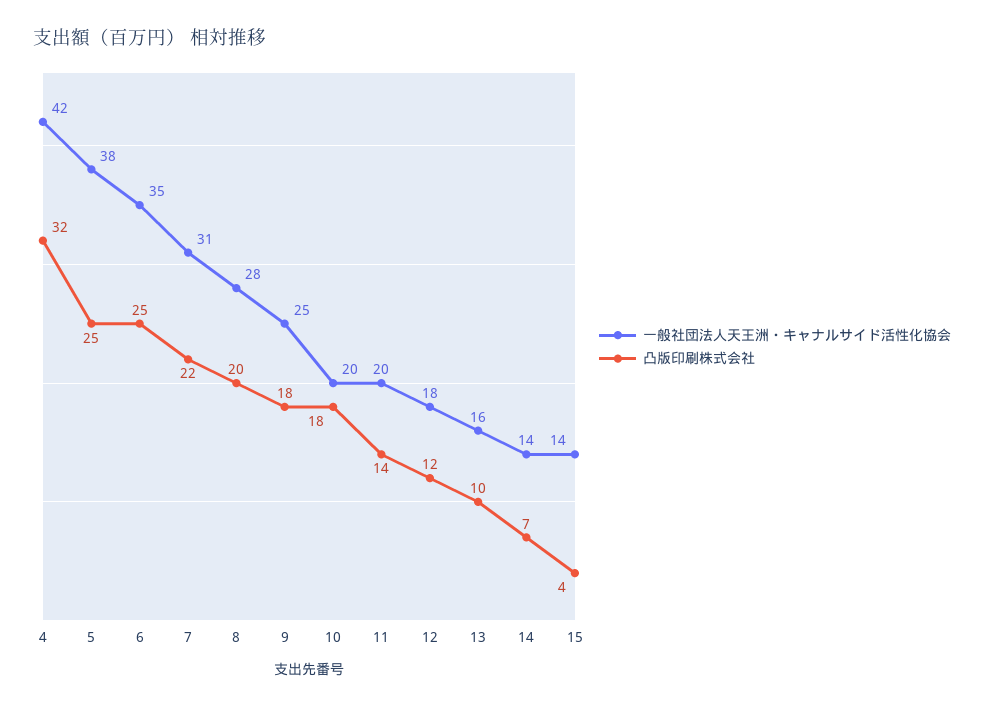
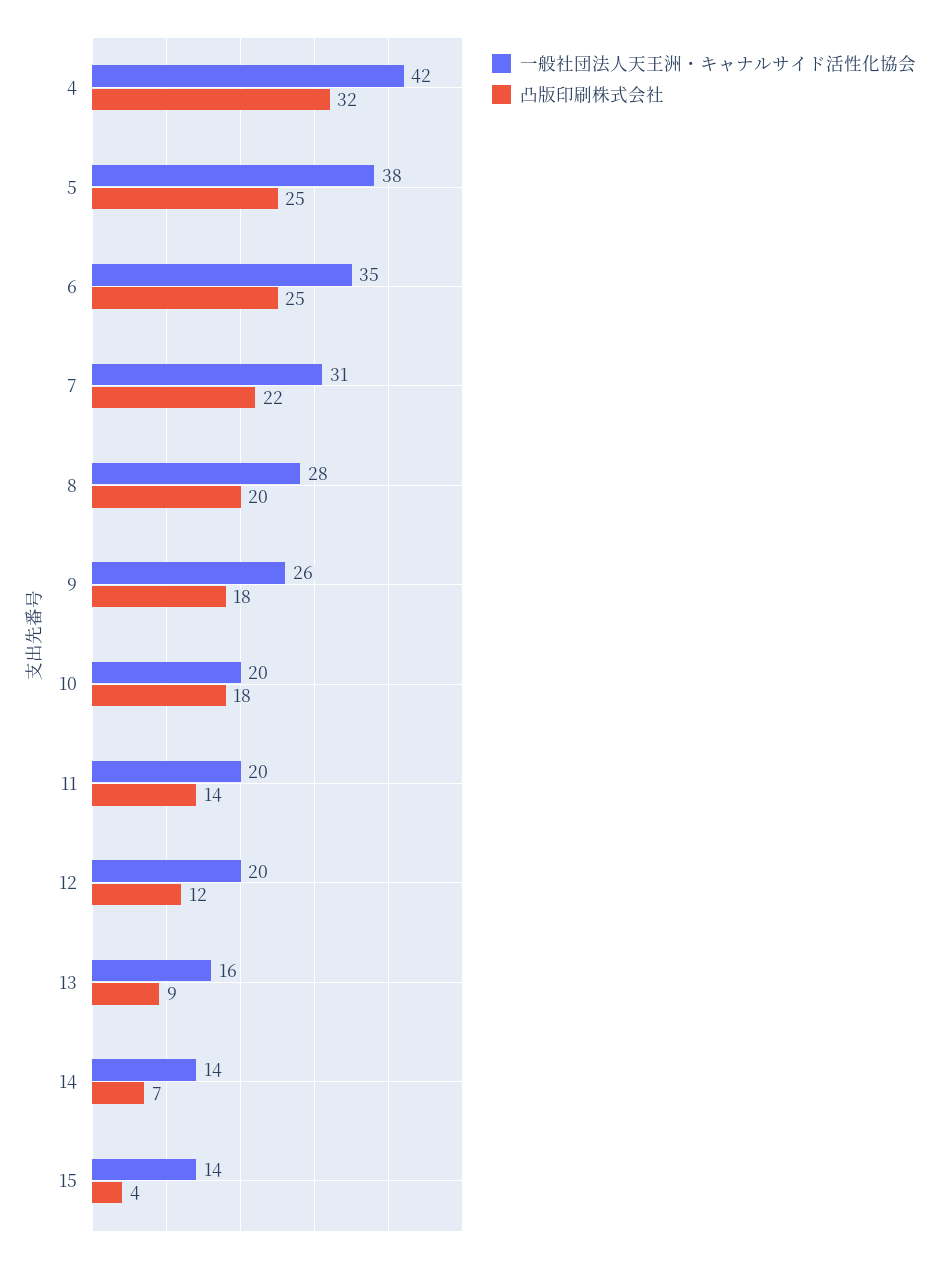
一般社団法人天王洲・キャナルサイド活性化協会, 9: 25 -> 26
一般社団法人天王洲・キャナルサイド活性化協会, 12: 18 -> 20
凸版印刷株式会社, 13: 10 -> 9

